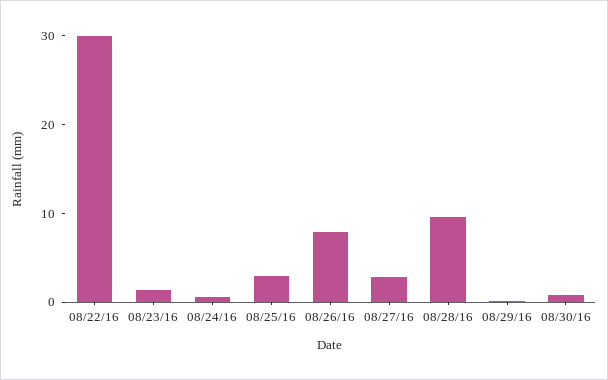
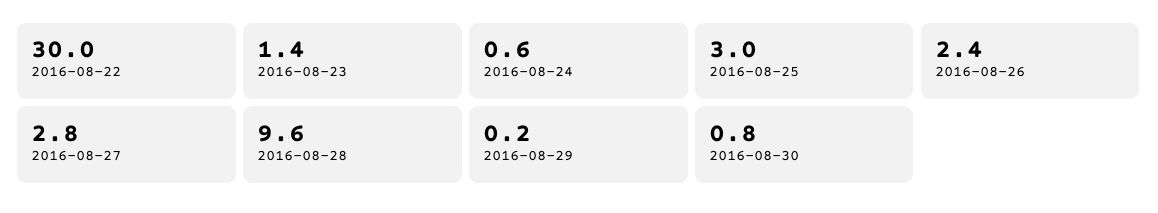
08/26/16: 8 -> 2.4

